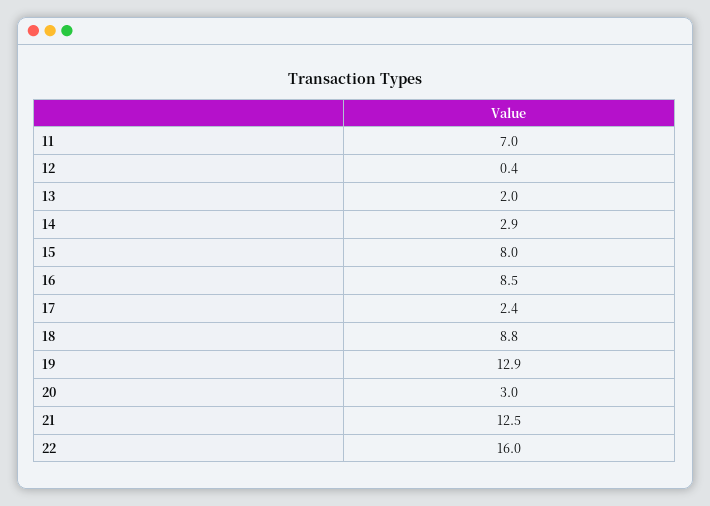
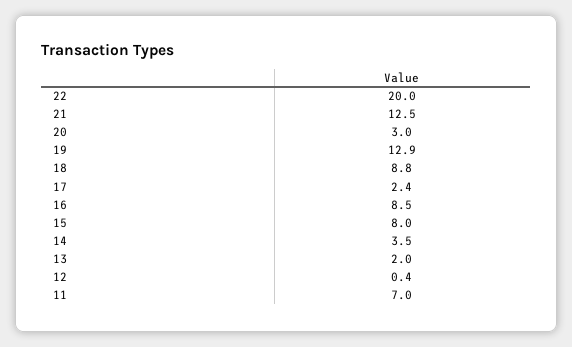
14: 2.9 -> 3.5
22: 16 -> 20

